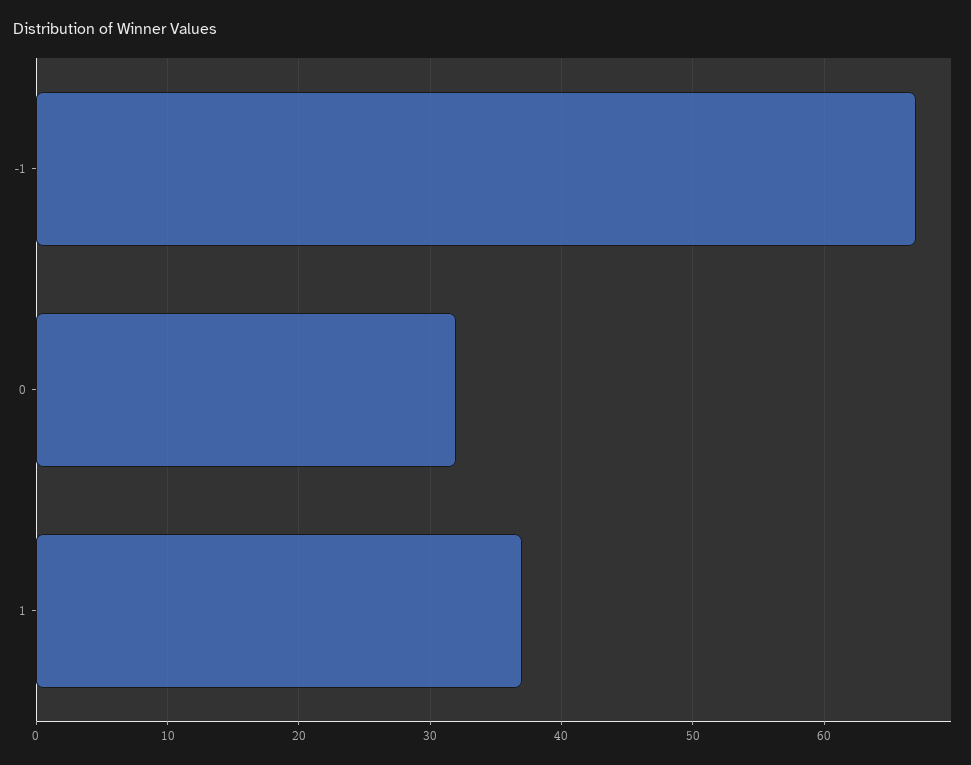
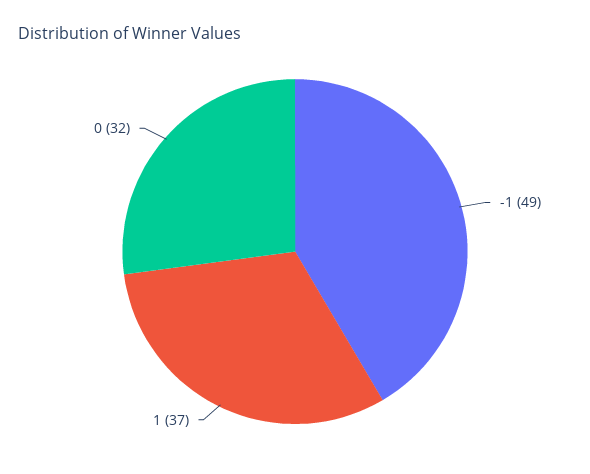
-1: 67 -> 49

